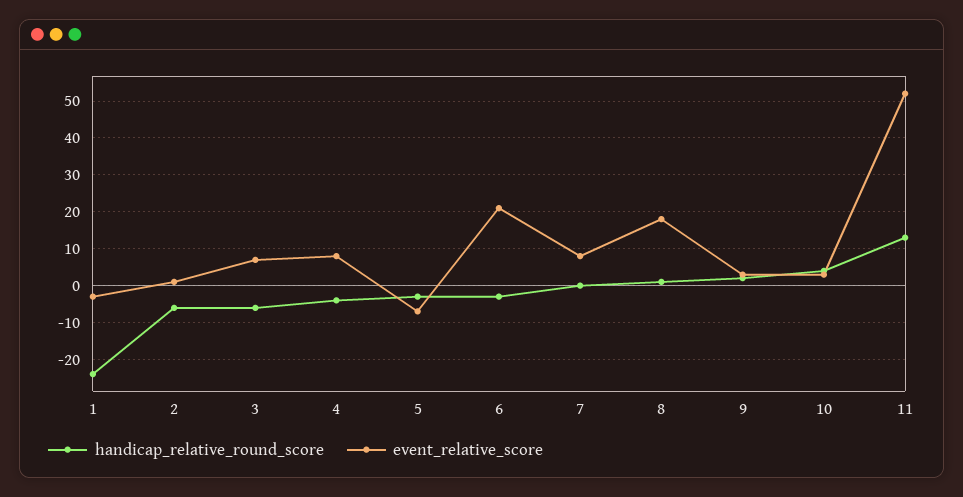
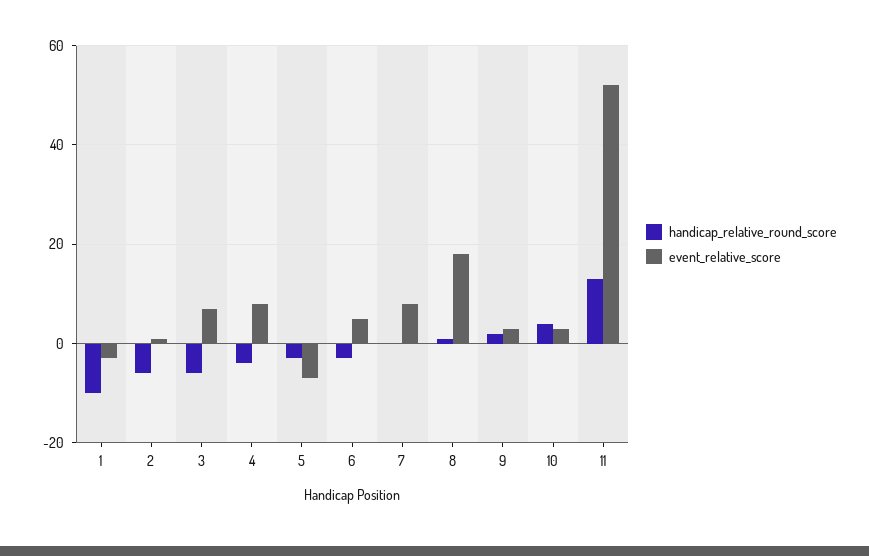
handicap_relative_round_score, 1: -25 -> -10
event_relative_score, 6: 20 -> 5

